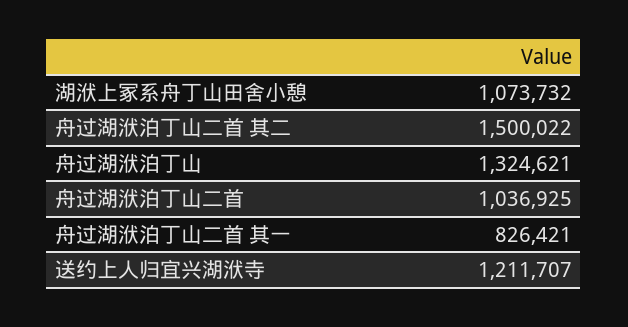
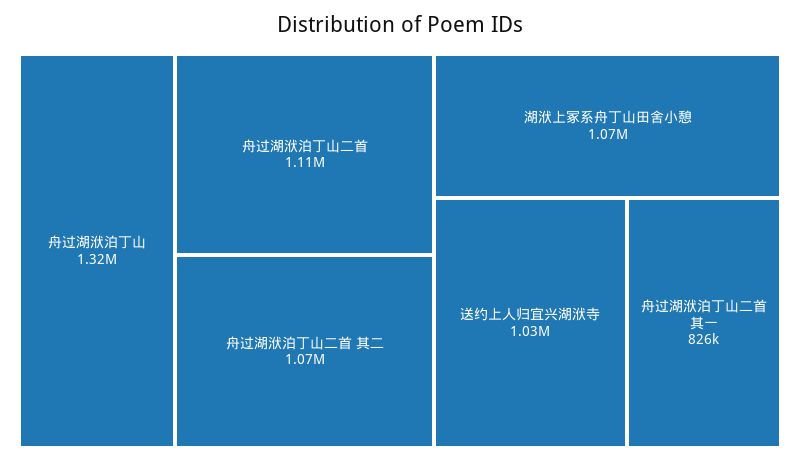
舟过湖洑泊丁山二首 其二: 1500022 -> 1070000
舟过湖洑泊丁山二首: 1036925 -> 1110000
送约上人归宜兴湖洑寺: 1211707 -> 1030000

